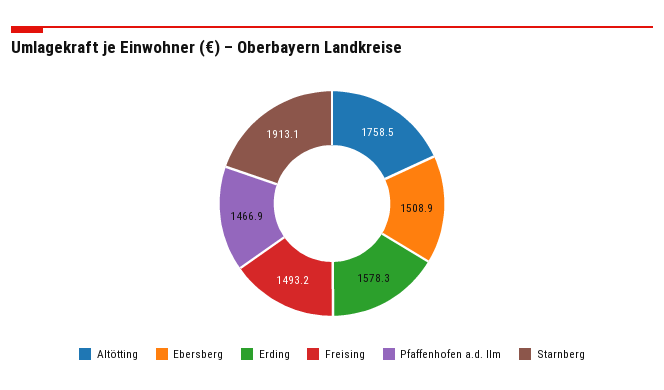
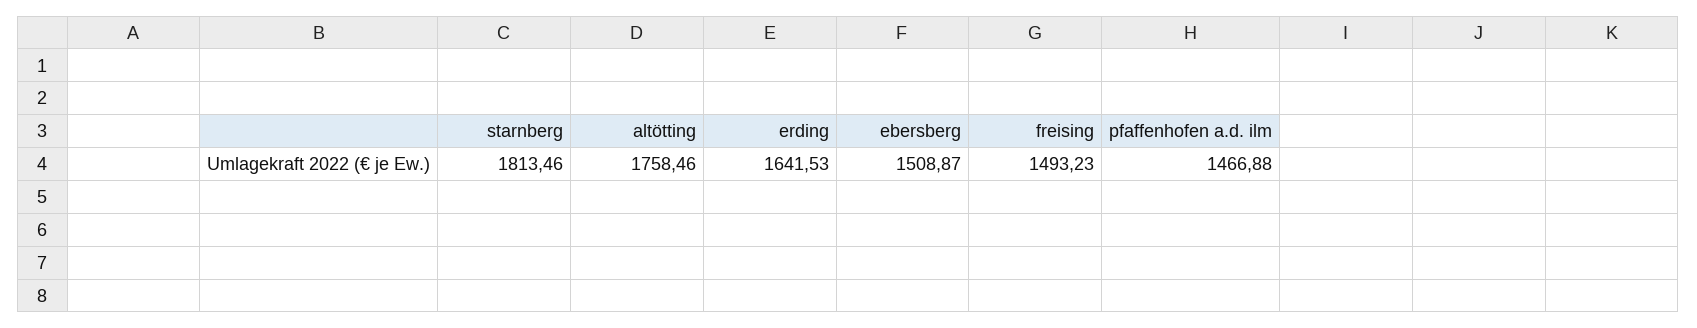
Erding: 1578.3 -> 1641.53
Starnberg: 1913.1 -> 1813.46

